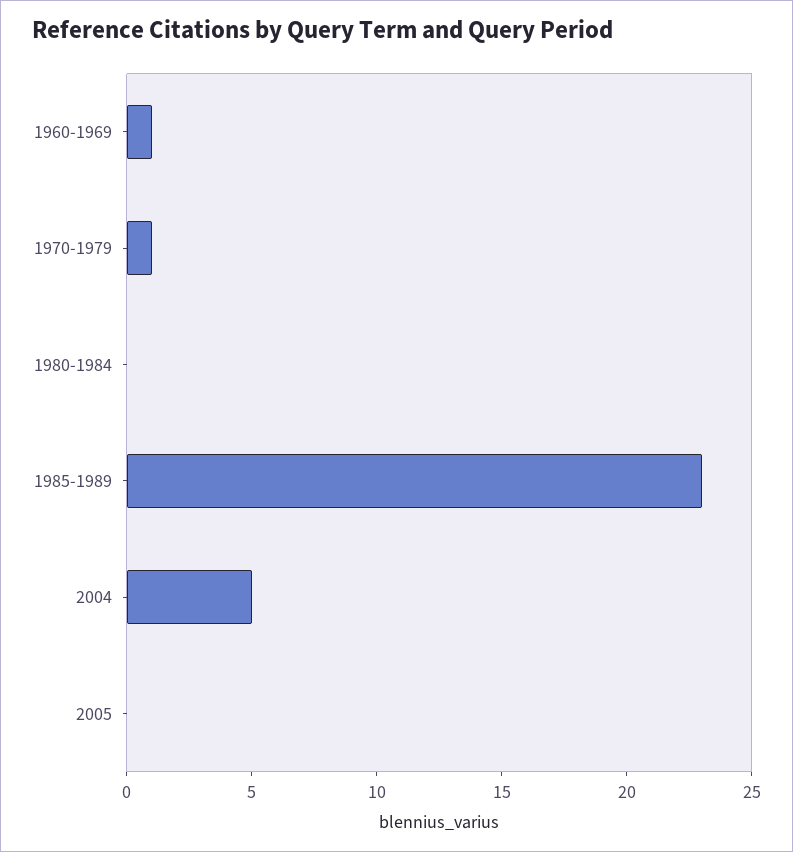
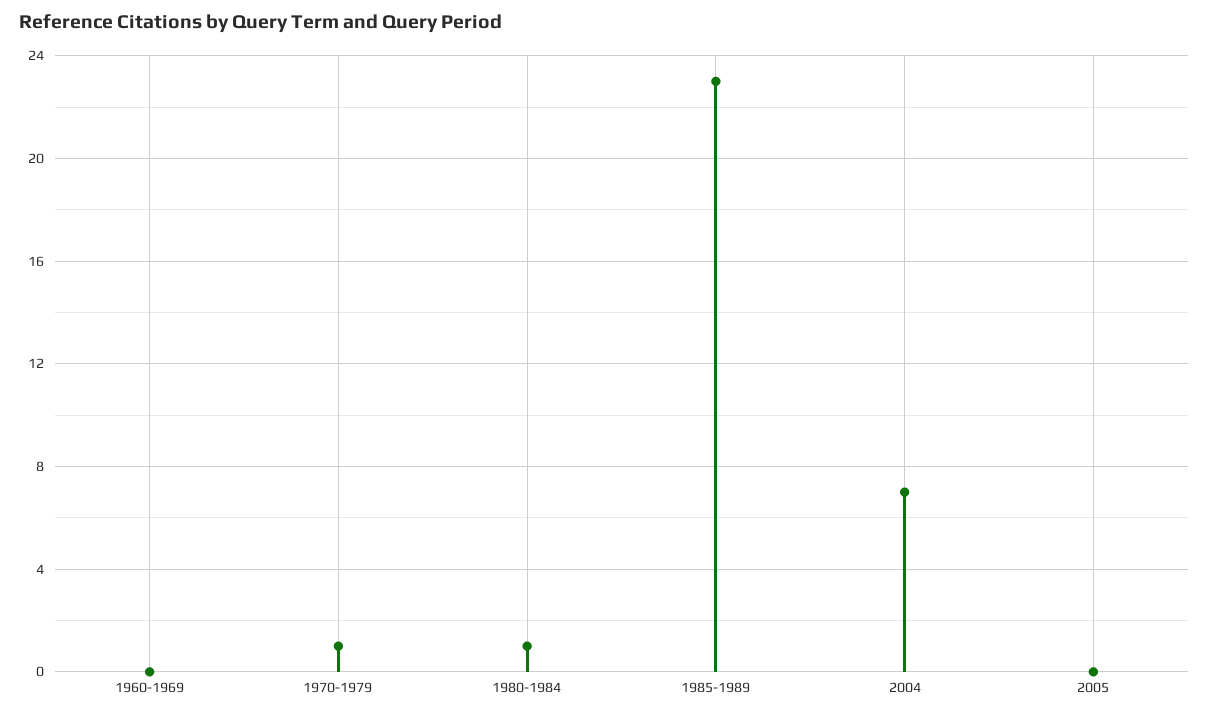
1960-1969: 1 -> 0
1980-1984: 0 -> 1
2004: 5 -> 7

